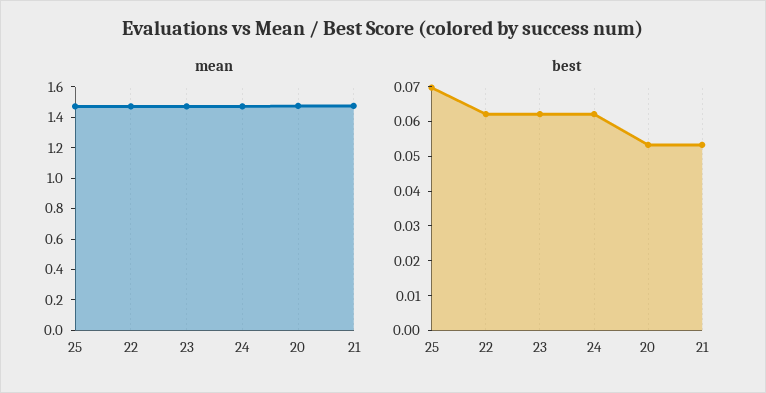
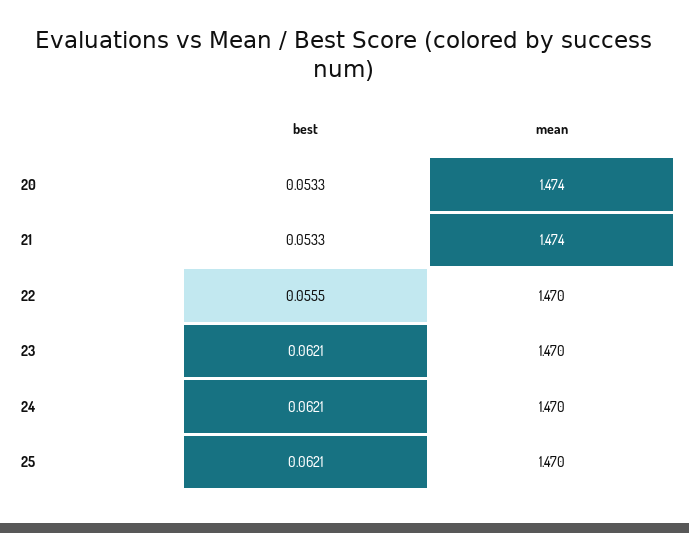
best, 25: 0.07 -> 0.0621
best, 22: 0.0625 -> 0.0555

